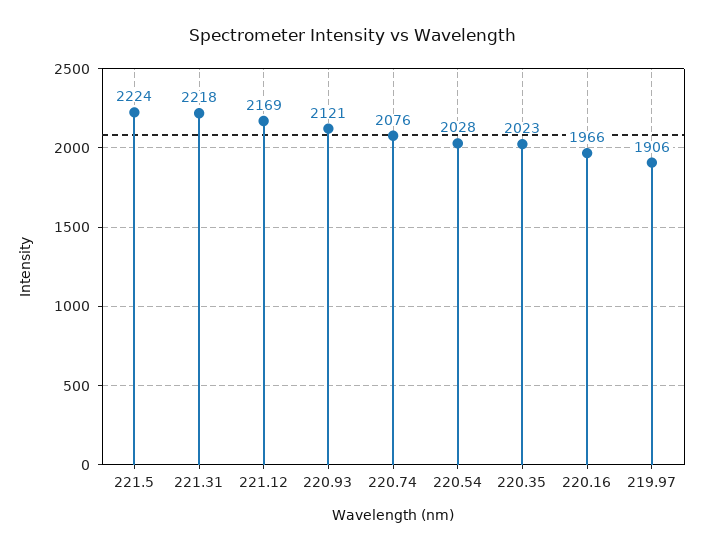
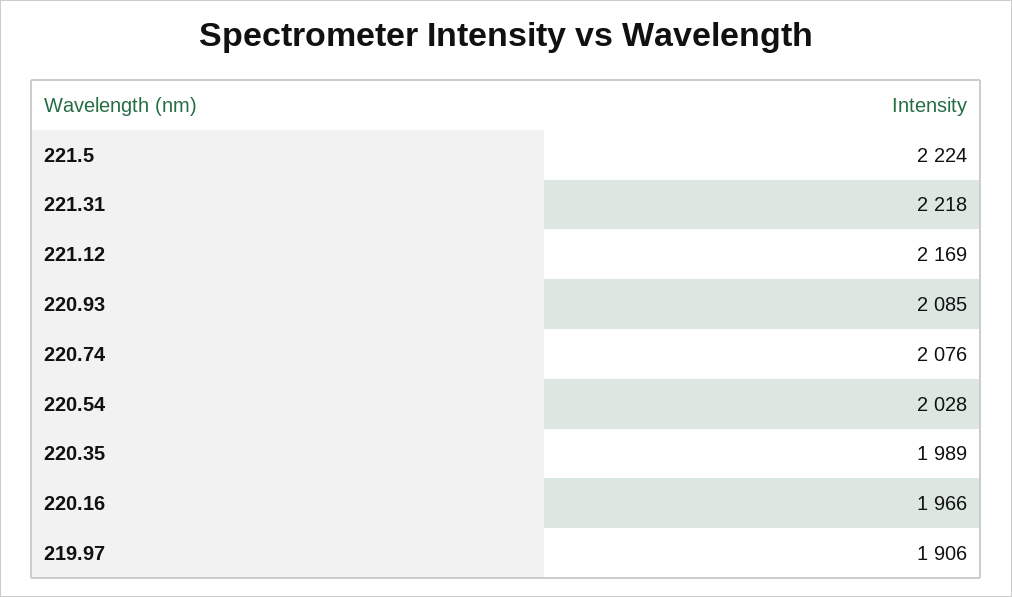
220.93: 2121 -> 2085
220.35: 2023 -> 1989

